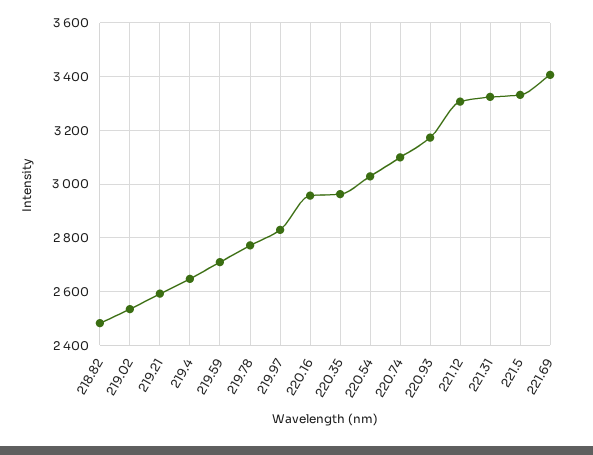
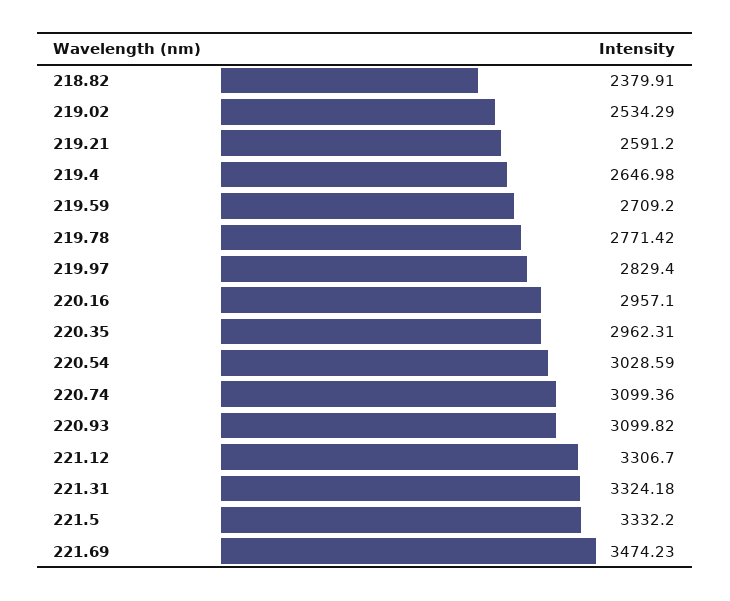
218.82: 2475 -> 2379.91
220.93: 3175 -> 3099.82
221.69: 3400 -> 3474.23

